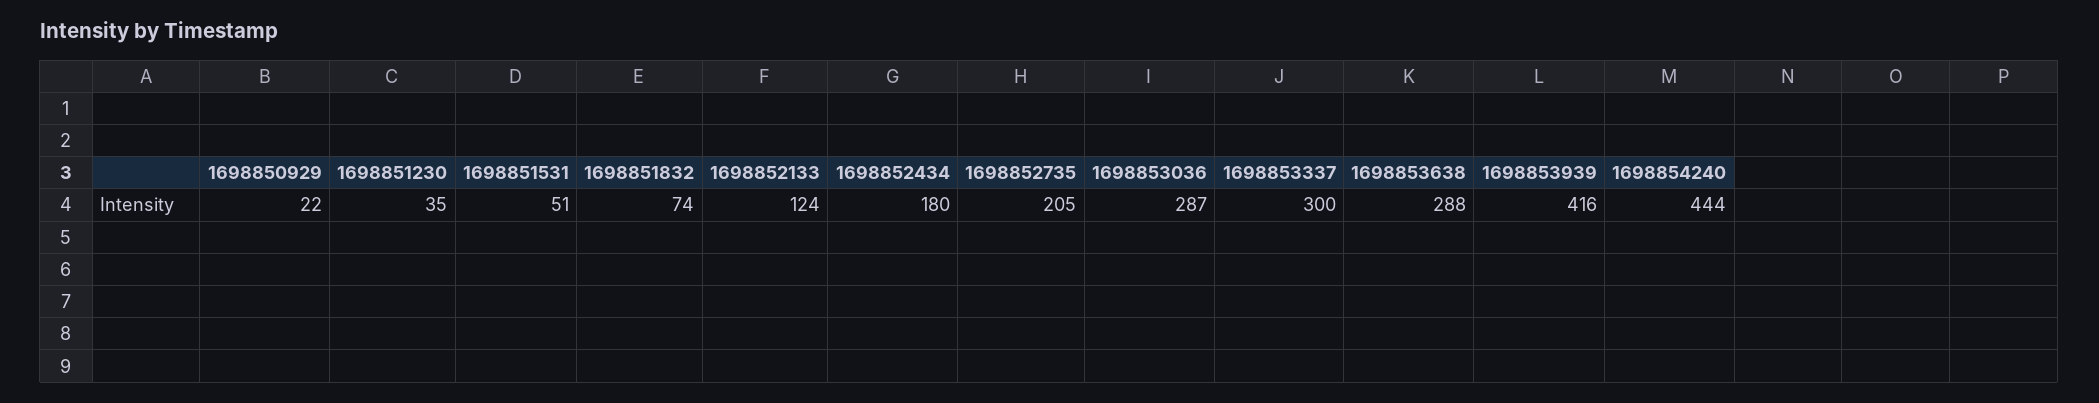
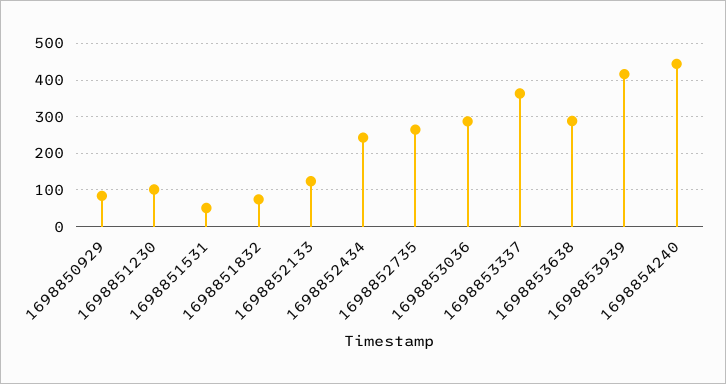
1698850929: 22 -> 80
1698851230: 35 -> 100
1698852434: 180 -> 240
1698852735: 205 -> 260
1698853337: 300 -> 360

